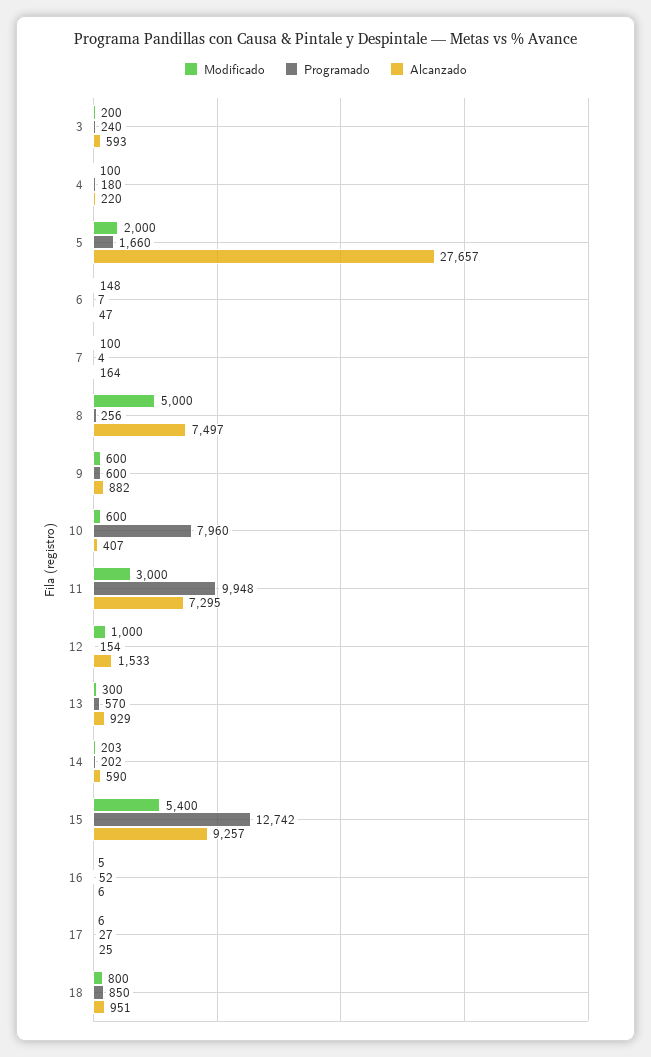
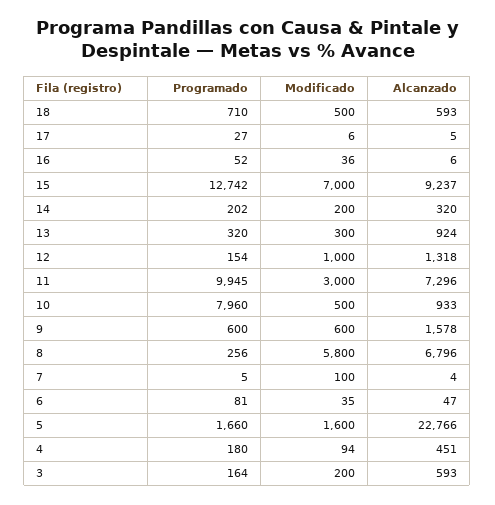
Programado, 3: 240 -> 164
Modificado, 4: 100 -> 94
Alcanzado, 4: 220 -> 451
Modificado, 5: 2000 -> 1600
Alcanzado, 5: 27657 -> 22766
Modificado, 6: 148 -> 35
Programado, 6: 7 -> 81
Programado, 7: 4 -> 5
Alcanzado, 7: 164 -> 4
Modificado, 8: 5000 -> 5800
Alcanzado, 8: 7497 -> 6796
Alcanzado, 9: 882 -> 1578
Modificado, 10: 600 -> 500
Alcanzado, 10: 407 -> 933
Programado, 11: 9948 -> 9945
Alcanzado, 11: 7295 -> 7296
Alcanzado, 12: 1533 -> 1318
Programado, 13: 570 -> 320
Alcanzado, 13: 929 -> 924
Modificado, 14: 203 -> 200
Alcanzado, 14: 590 -> 320
Modificado, 15: 5400 -> 7000
Alcanzado, 15: 9257 -> 9237
Modificado, 16: 5 -> 36
Alcanzado, 17: 25 -> 5
Modificado, 18: 800 -> 500
Programado, 18: 850 -> 710
Alcanzado, 18: 951 -> 593

